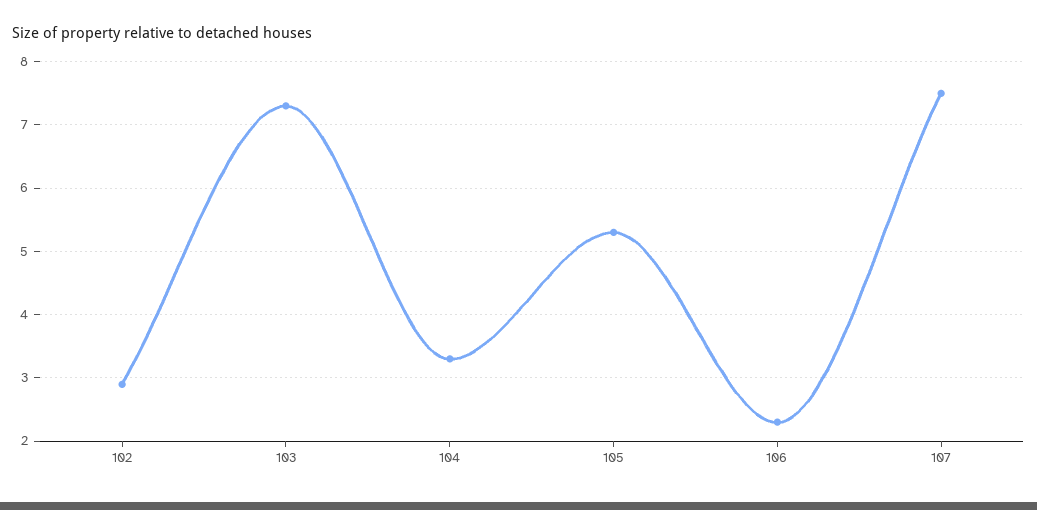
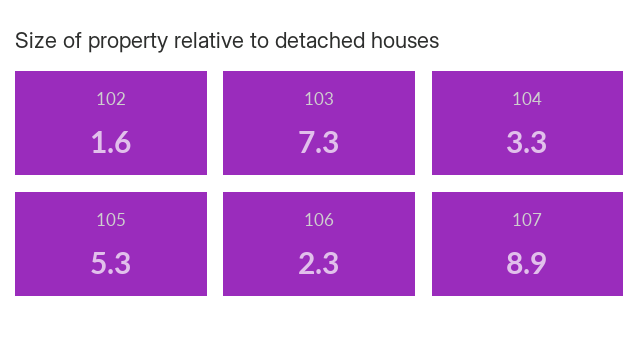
102: 2.9 -> 1.6
107: 7.5 -> 8.9

